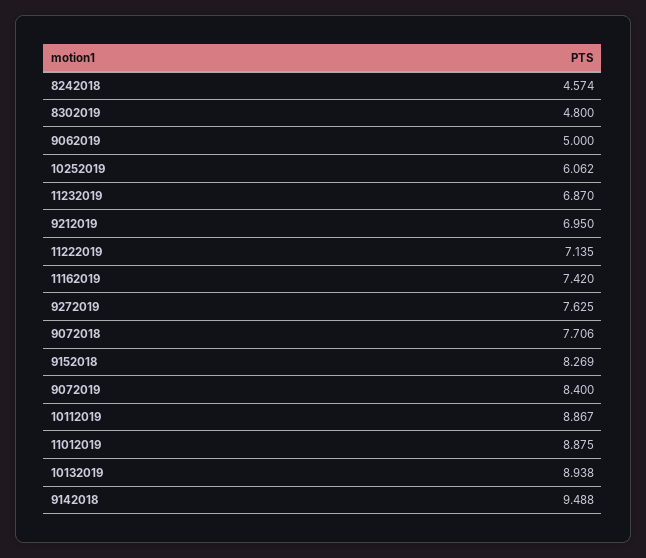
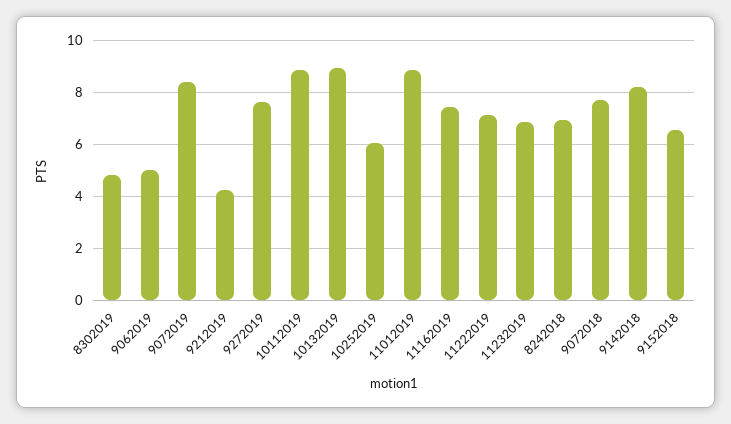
8242018: 4.574 -> 7
9212019: 6.95 -> 4.25
9152018: 8.269 -> 6.5
9142018: 9.488 -> 8.25

